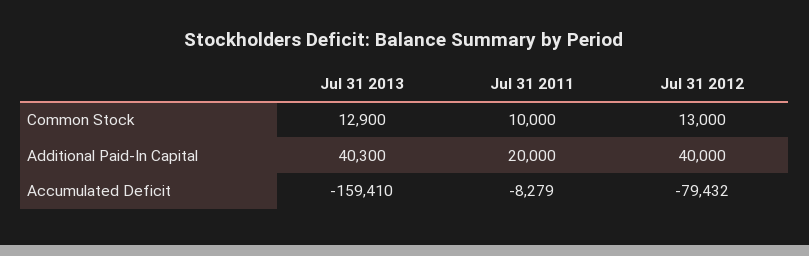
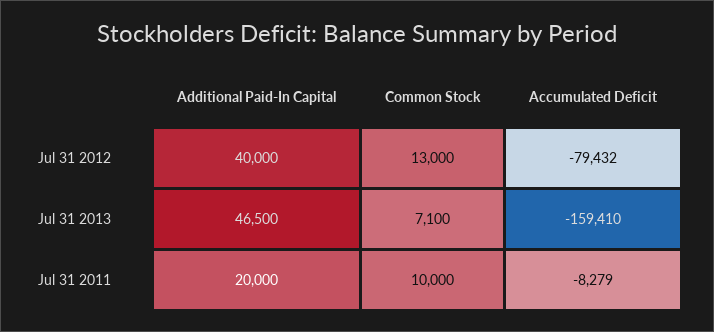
Jul 31 2013, Common Stock: 12900 -> 7100
Jul 31 2013, Additional Paid-In Capital: 40300 -> 46500

